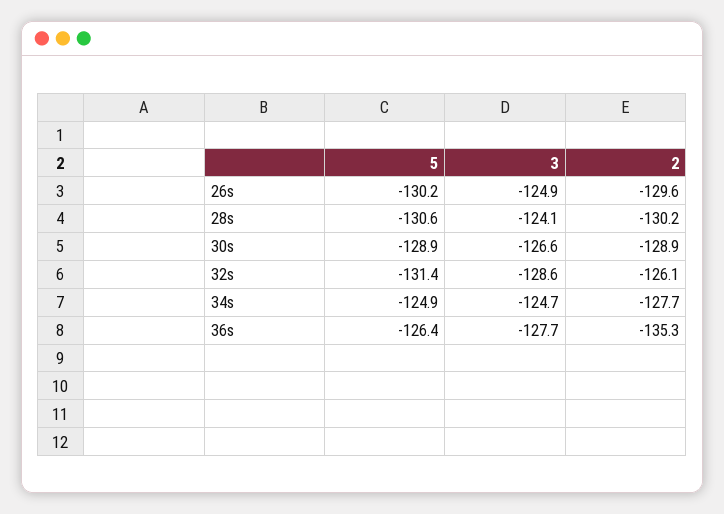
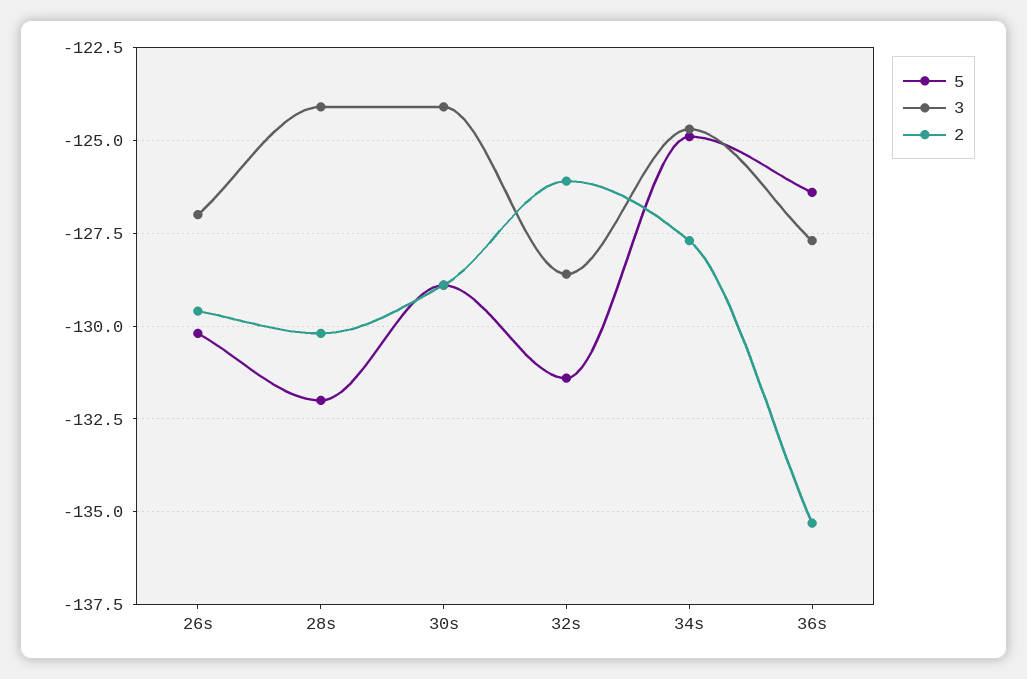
3, 26s: -124.9 -> -127
5, 28s: -130.6 -> -132
3, 30s: -126.6 -> -124

